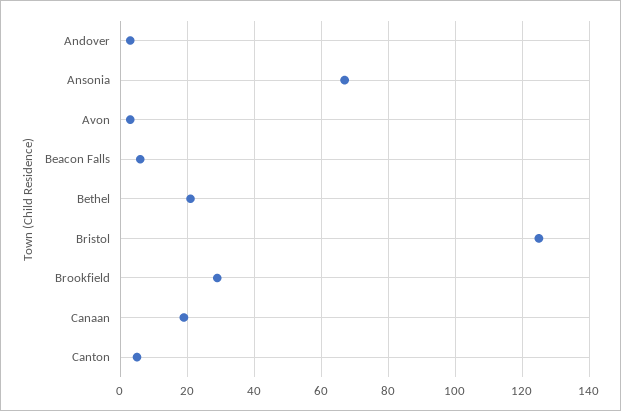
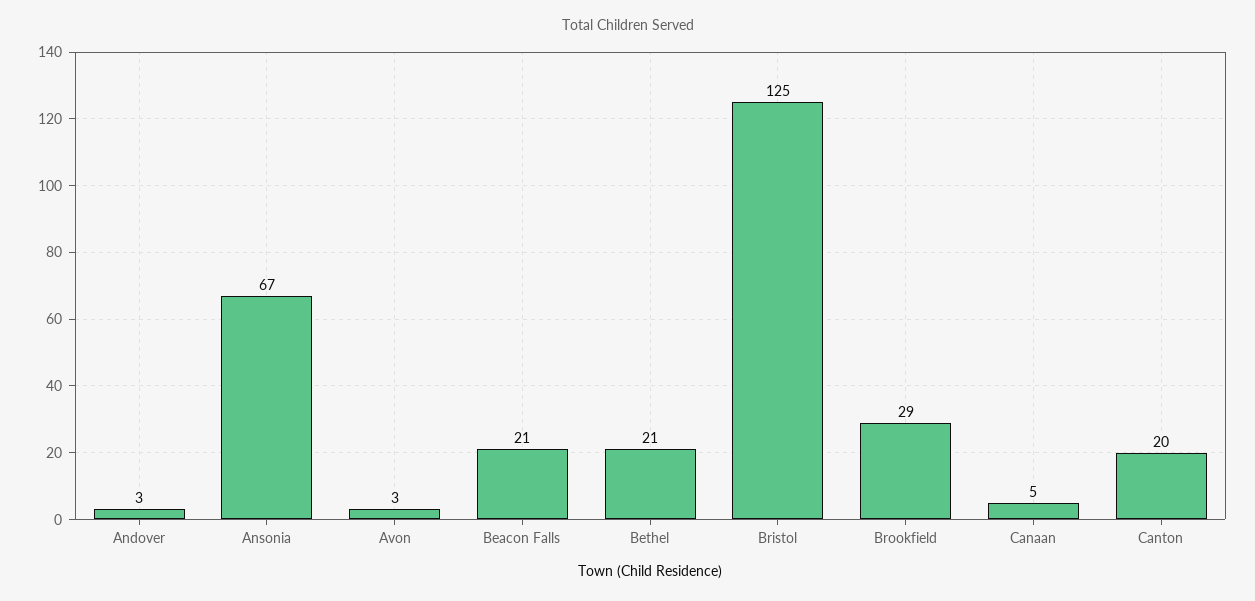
Beacon Falls: 5 -> 21
Canaan: 20 -> 5
Canton: 5 -> 20

